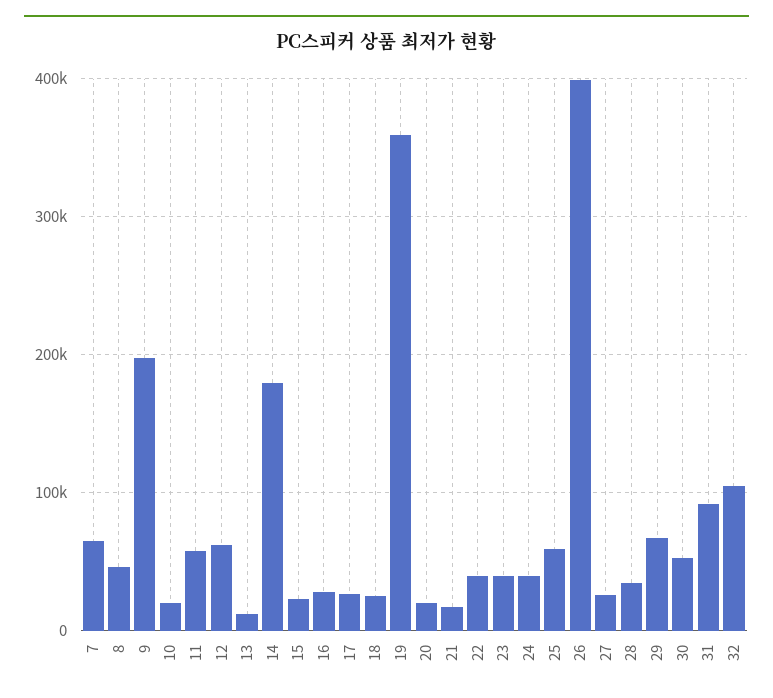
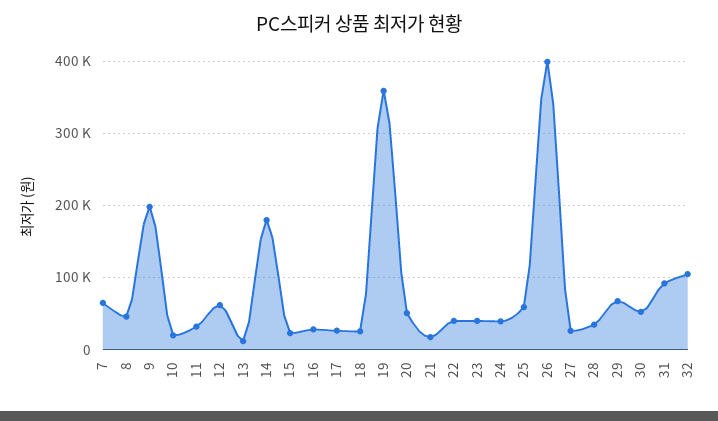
11: 60000 -> 30000
20: 20000 -> 50000

